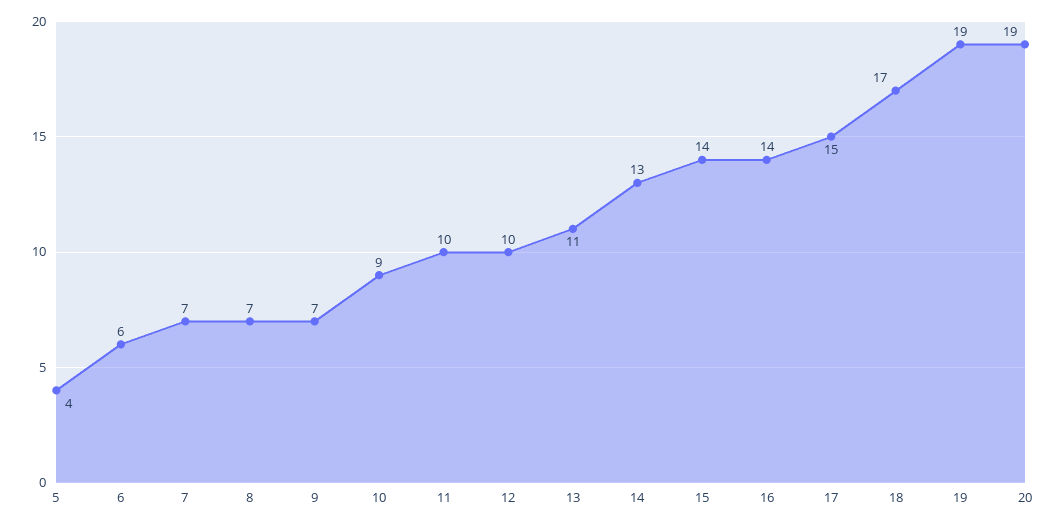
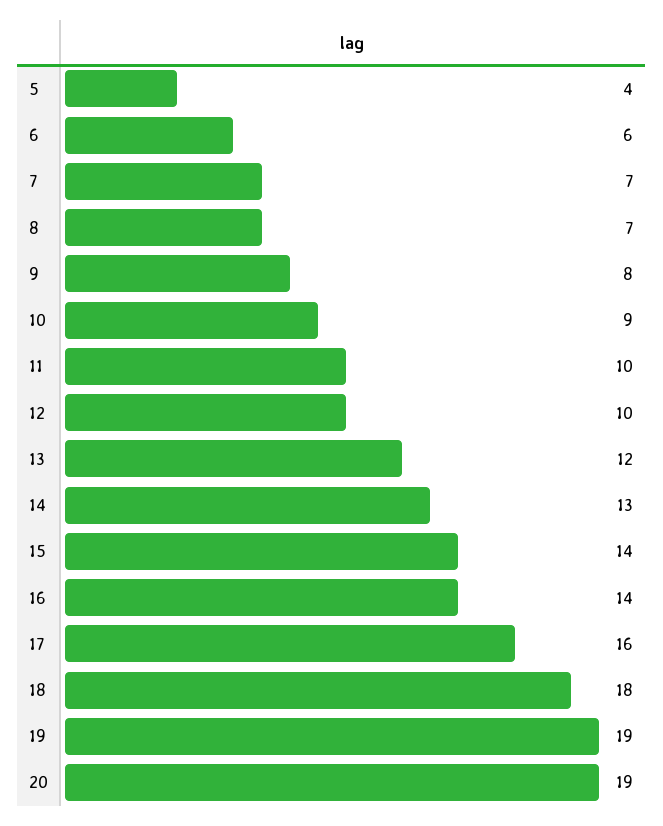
9: 7 -> 8
13: 11 -> 12
17: 15 -> 16
18: 17 -> 18

